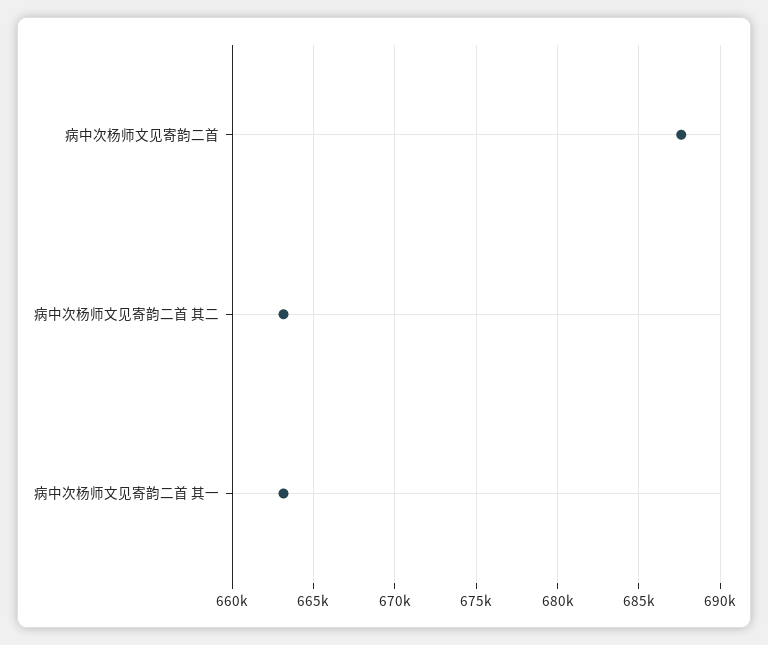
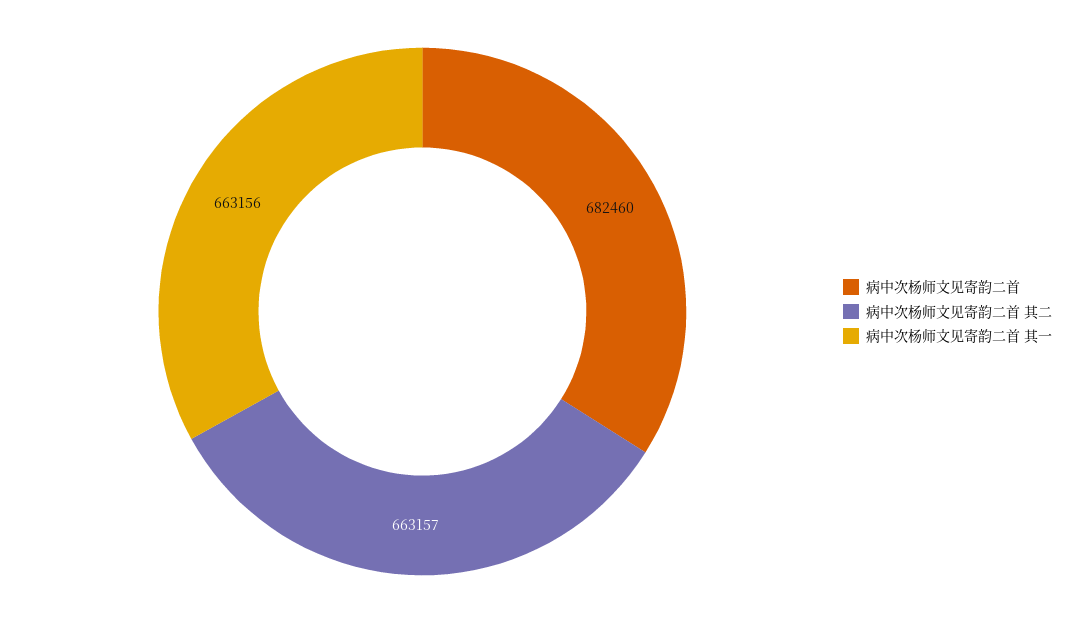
病中次杨师文见寄韵二首: 687500 -> 682460

